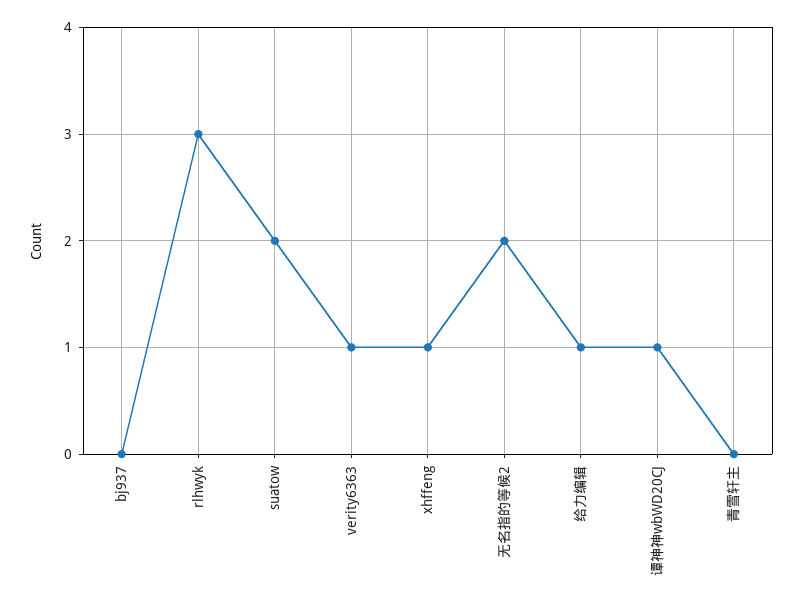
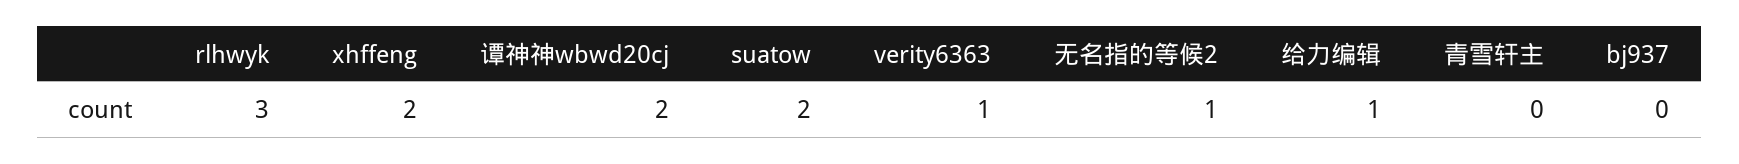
xhffeng: 1 -> 2
无名指的等候2: 2 -> 1
谭神神wbWD20CJ: 1 -> 2

